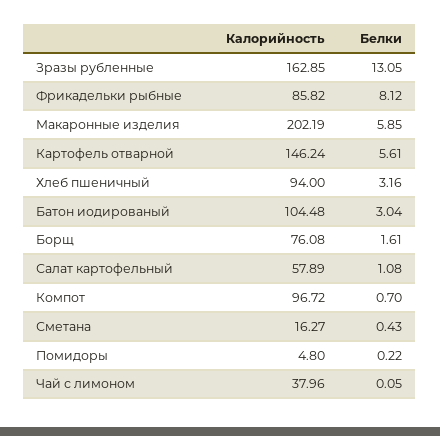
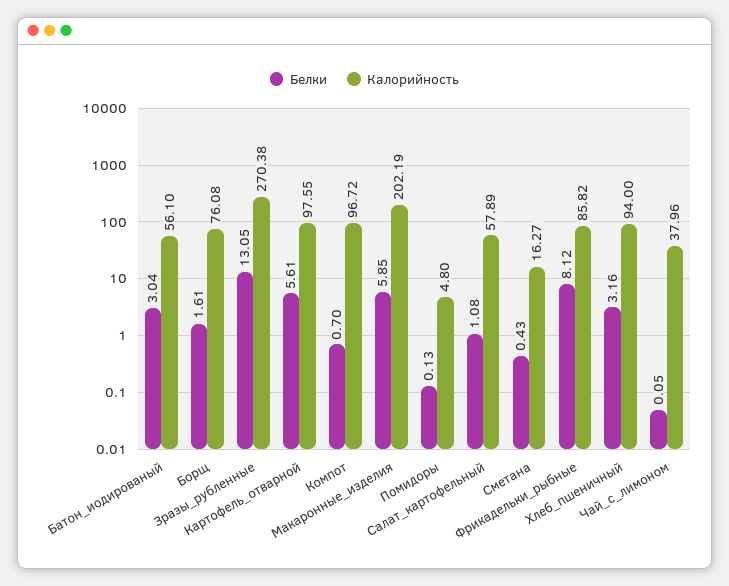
Калорийность, Зразы рубленные: 162.85 -> 270.38
Калорийность, Картофель отварной: 146.24 -> 97.55
Калорийность, Батон иодированый: 104.48 -> 56.1
Белки, Помидоры: 0.22 -> 0.13

